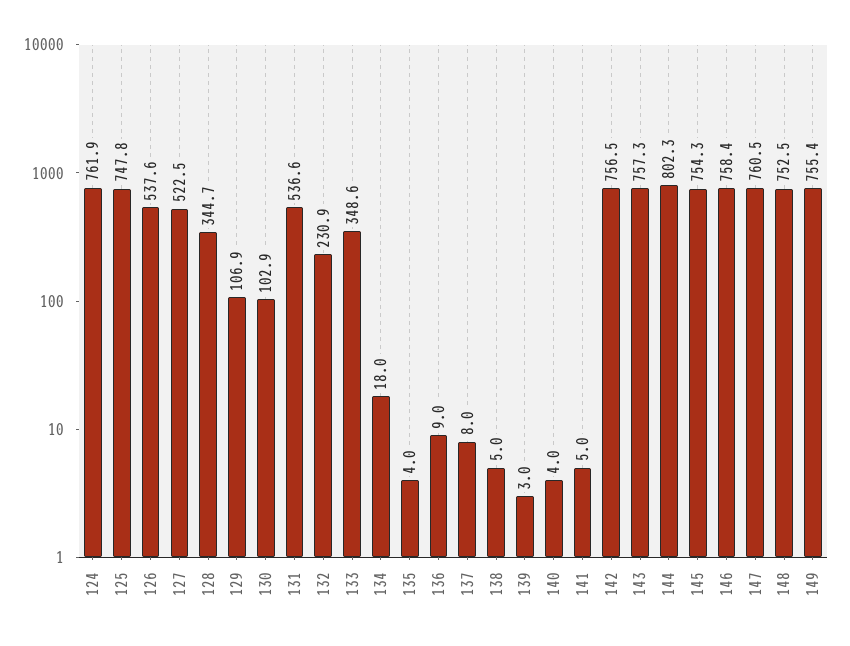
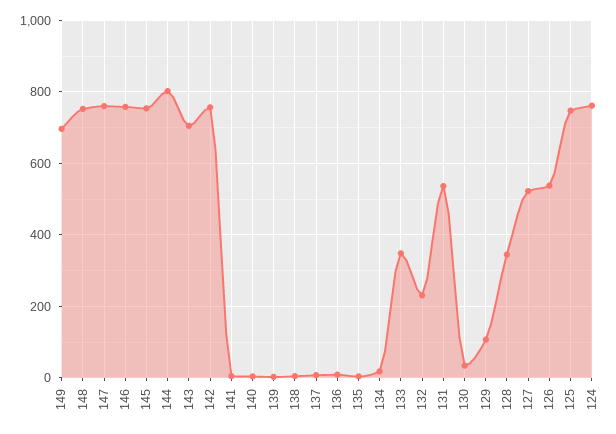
130: 102.9 -> 40
143: 757.3 -> 700
149: 755.4 -> 700

